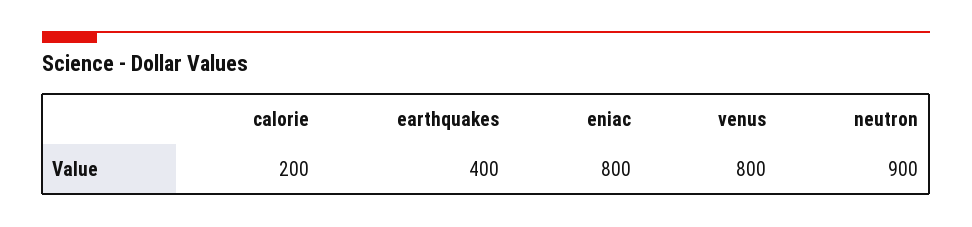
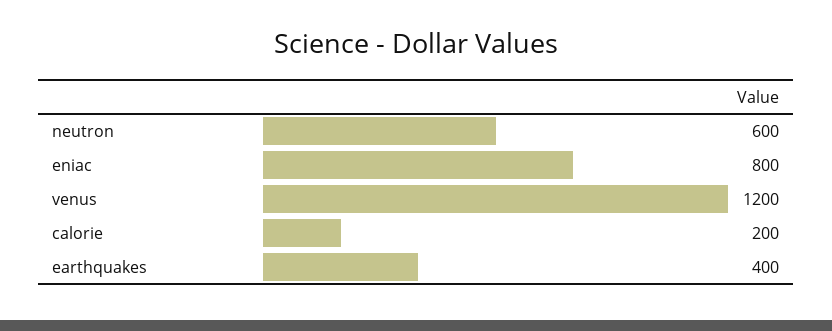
venus: 800 -> 1200
neutron: 900 -> 600

